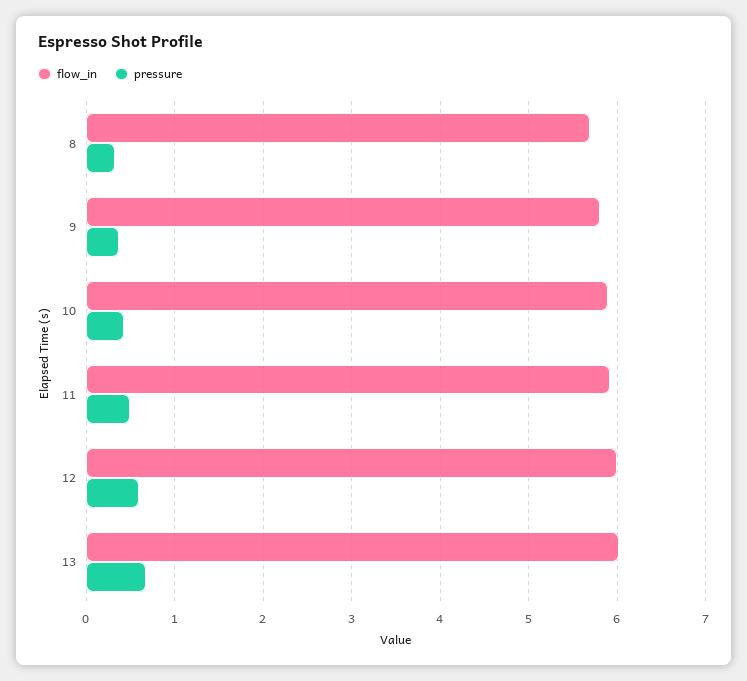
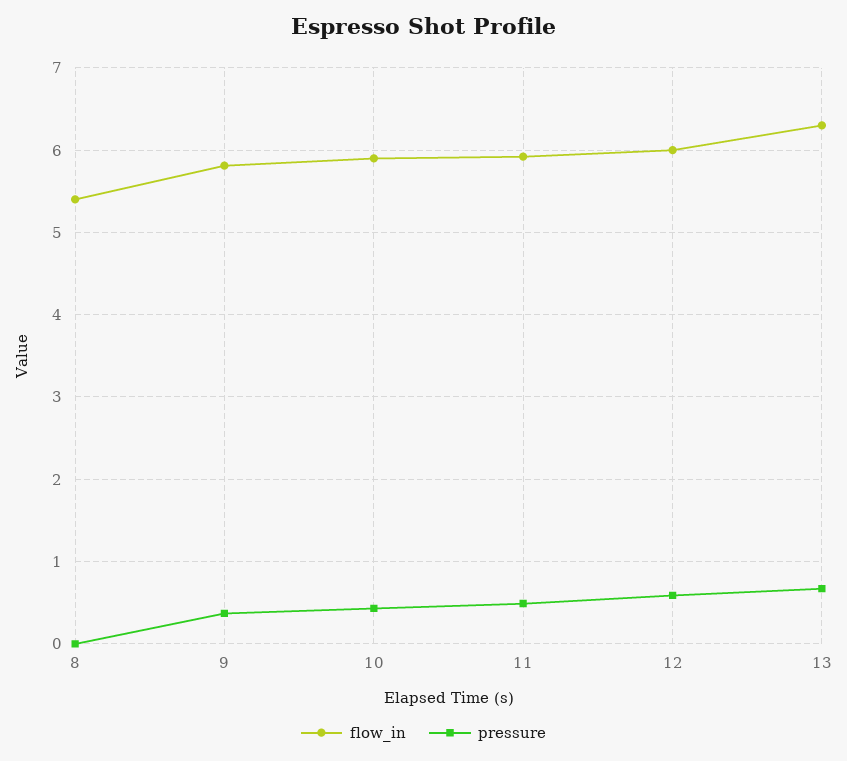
flow_in, 8: 5.7 -> 5.4
pressure, 8: 0.3 -> 0
flow_in, 13: 6 -> 6.3

